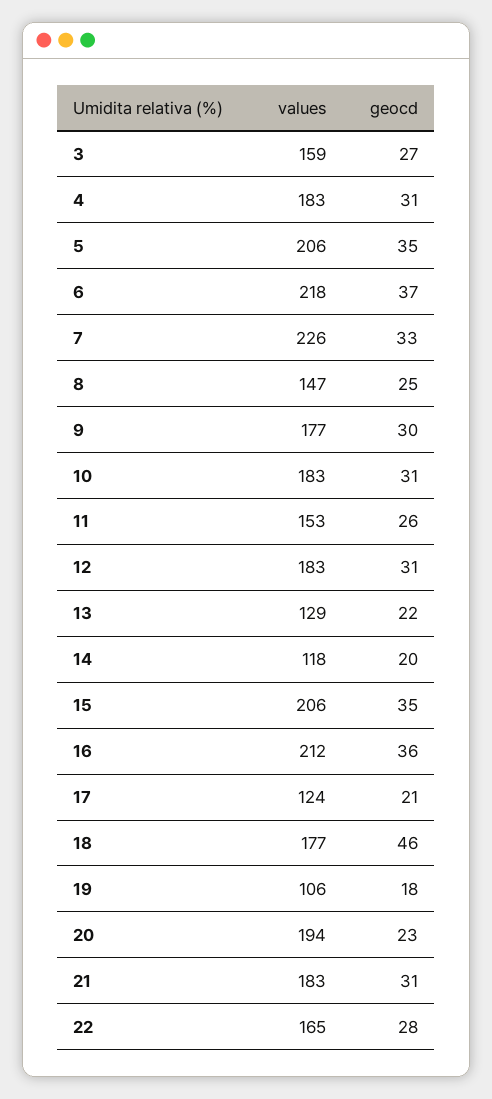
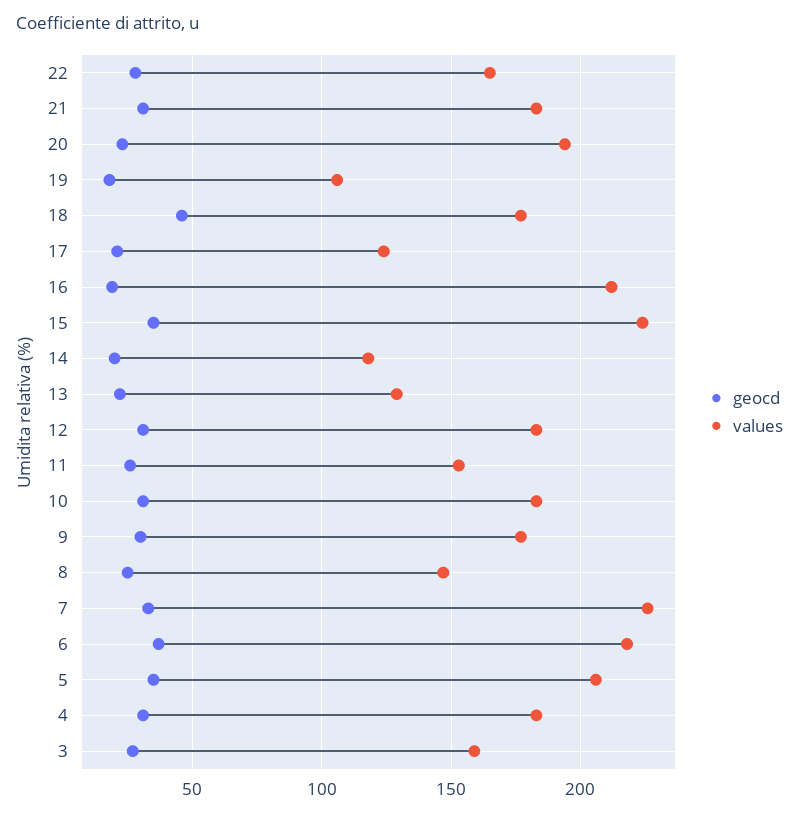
values, 15: 206 -> 225
geocd, 16: 36 -> 20

